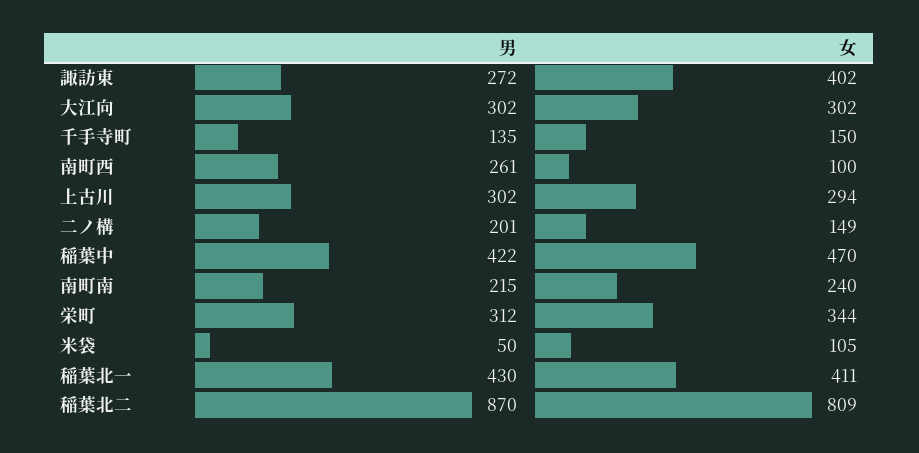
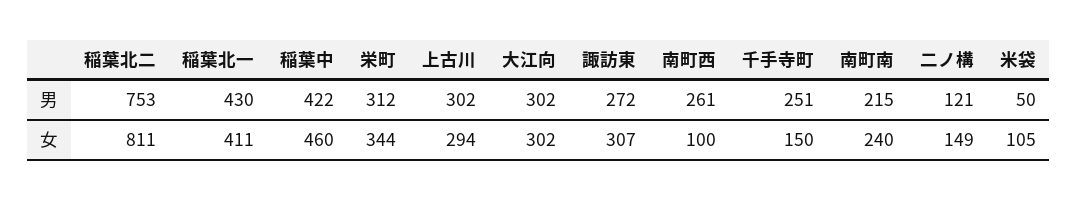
女, 諏訪東: 402 -> 307
男, 千手寺町: 135 -> 251
男, 二ノ構: 201 -> 121
女, 稲葉中: 470 -> 460
男, 稲葉北二: 870 -> 753
女, 稲葉北二: 809 -> 811

